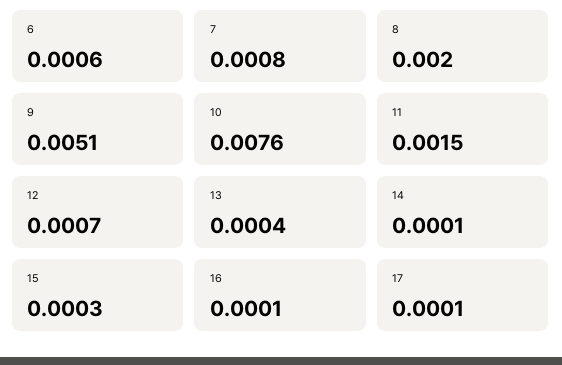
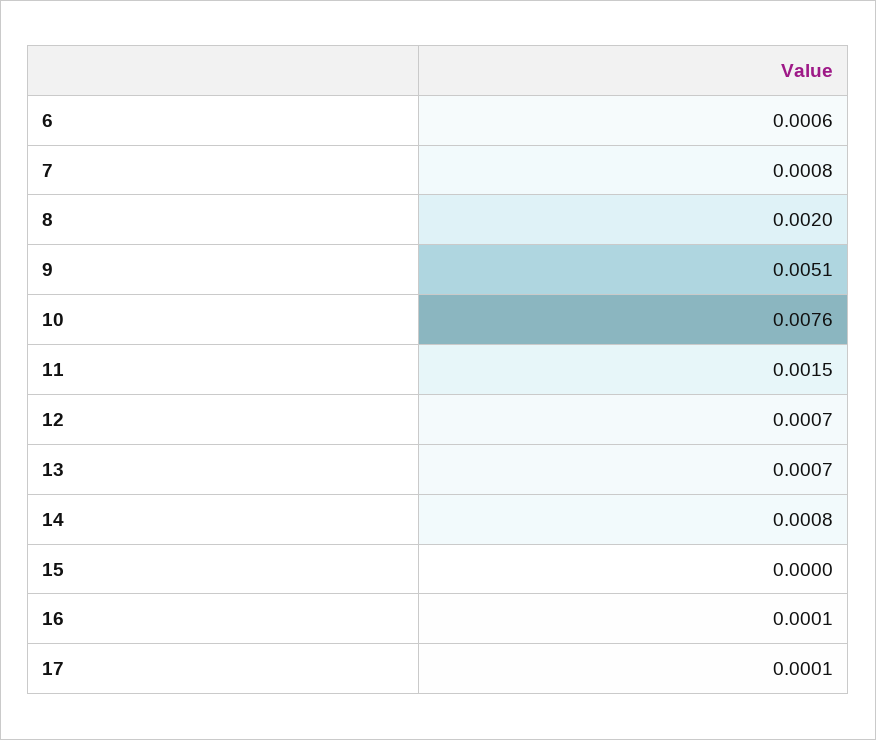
13: 0.0004 -> 0.0007
14: 0.0001 -> 0.0008
15: 0.0003 -> 0

